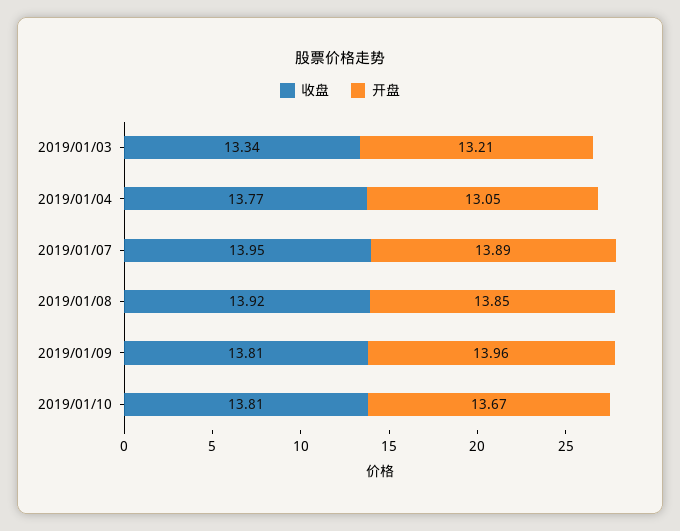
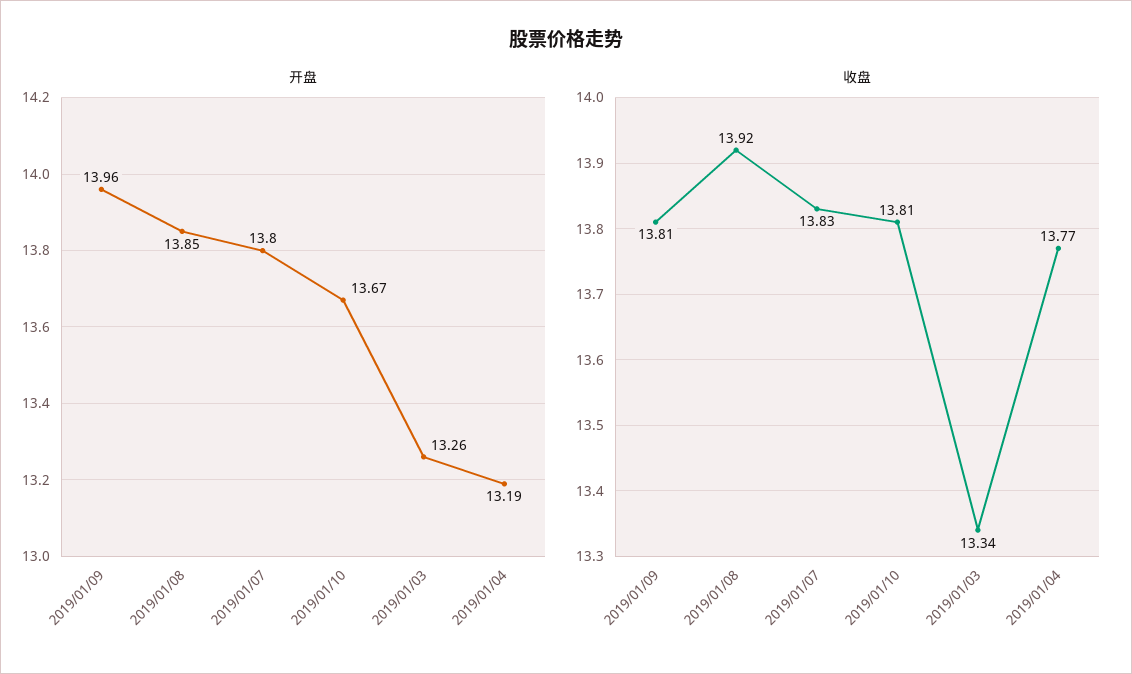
开盘, 2019/01/03: 13.21 -> 13.26
开盘, 2019/01/04: 13.05 -> 13.19
收盘, 2019/01/07: 13.95 -> 13.83
开盘, 2019/01/07: 13.89 -> 13.8

